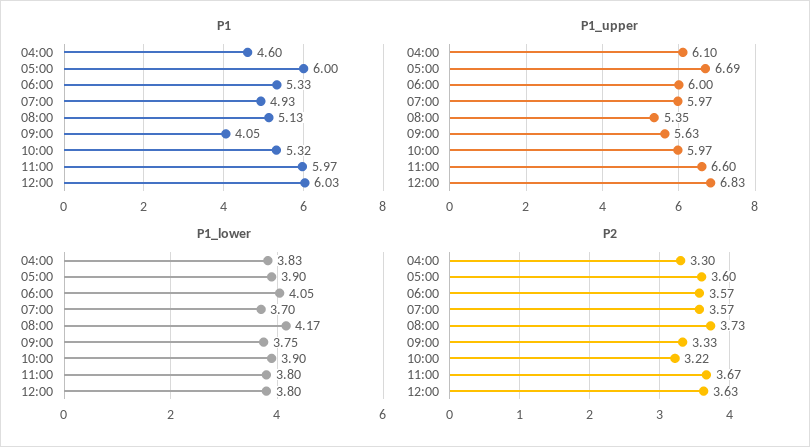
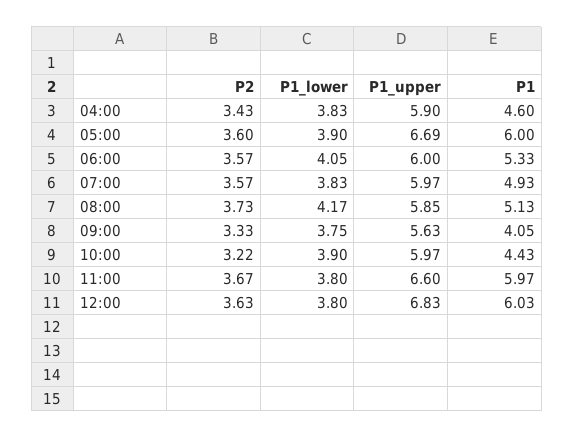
P1, 10:00: 5.32 -> 4.43
P1_upper, 04:00: 6.1 -> 5.9
P1_upper, 08:00: 5.35 -> 5.85
P1_lower, 07:00: 3.7 -> 3.83
P2, 04:00: 3.3 -> 3.43

